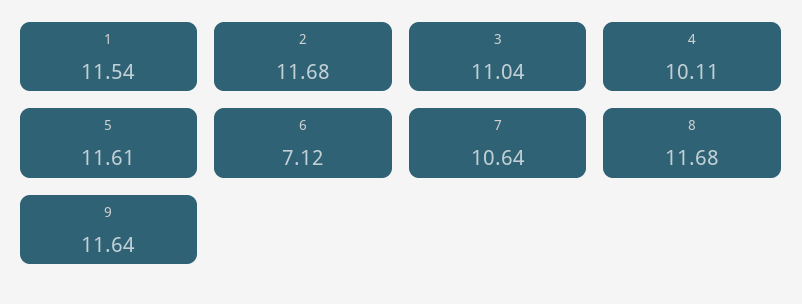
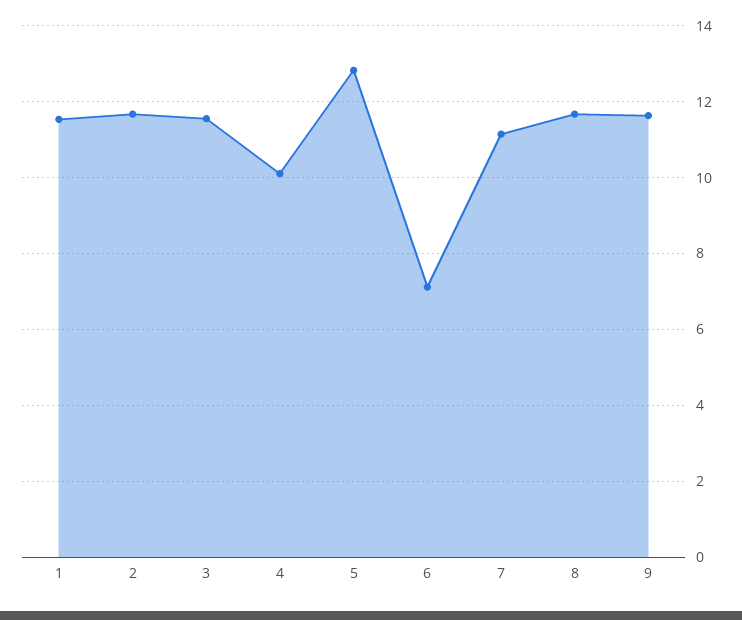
3: 11.04 -> 11.6
5: 11.61 -> 12.8
7: 10.64 -> 11.2

